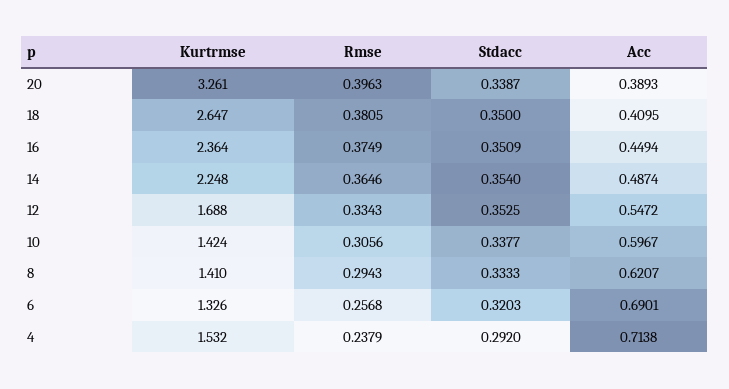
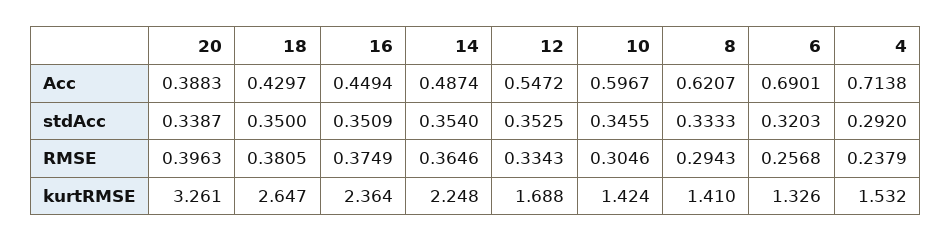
Acc, 20: 0.3893 -> 0.3883
Acc, 18: 0.4095 -> 0.4297
Rmse, 10: 0.3056 -> 0.3046
Stdacc, 10: 0.3377 -> 0.3455

